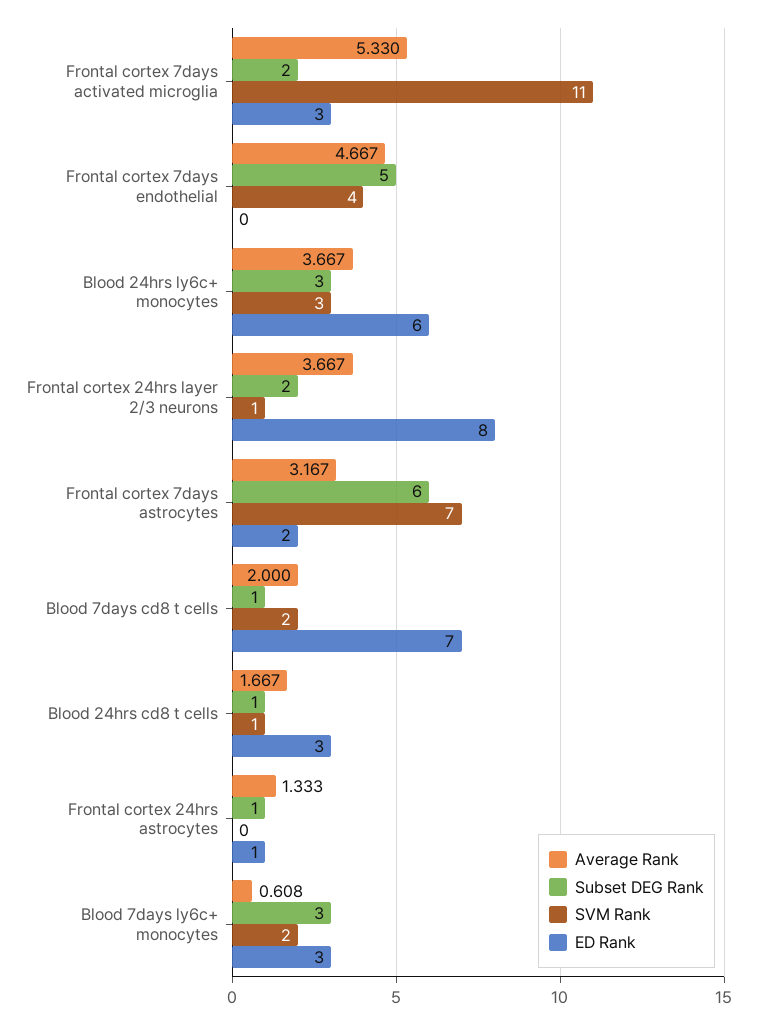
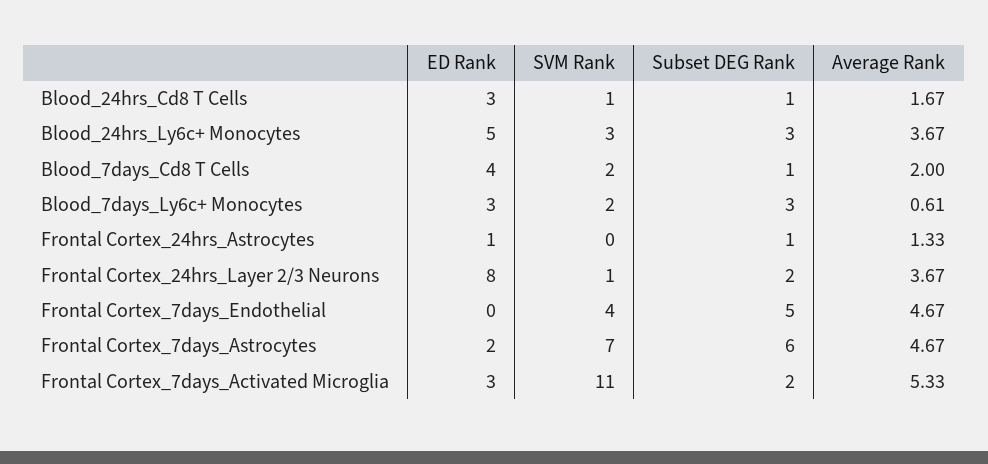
ED Rank, Blood 24hrs ly6c+ monocytes: 6 -> 5
Average Rank, Frontal cortex 7days astrocytes: 3.167 -> 4.67
ED Rank, Blood 7days cd8 t cells: 7 -> 4

